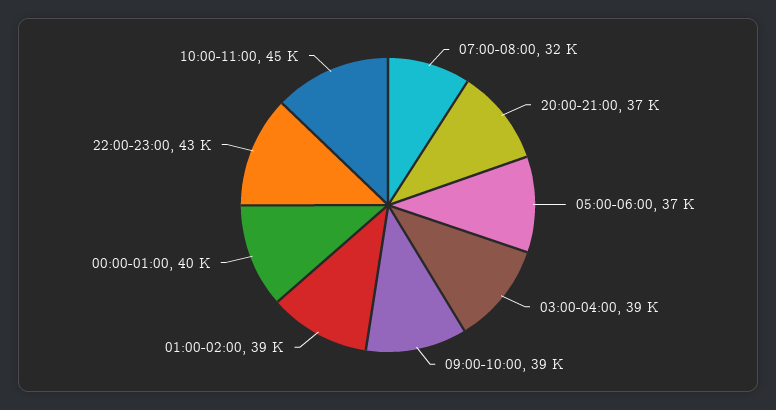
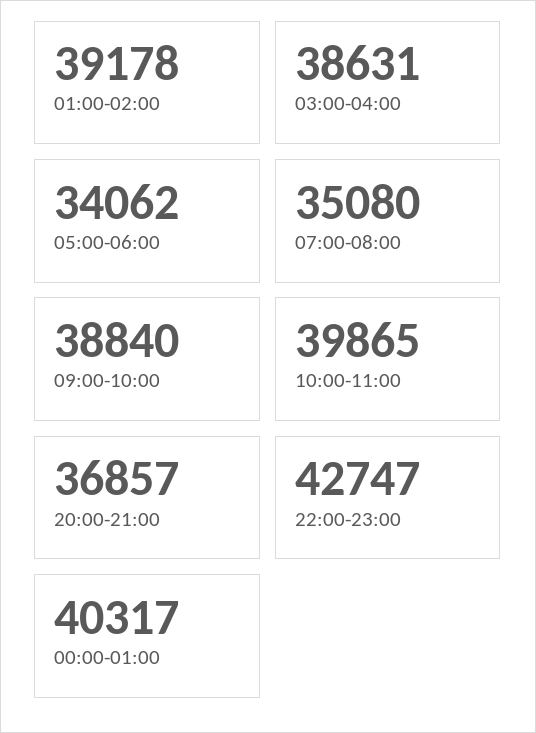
07:00-08:00: 32000 -> 35080
05:00-06:00: 37000 -> 34062
10:00-11:00: 45000 -> 39865

